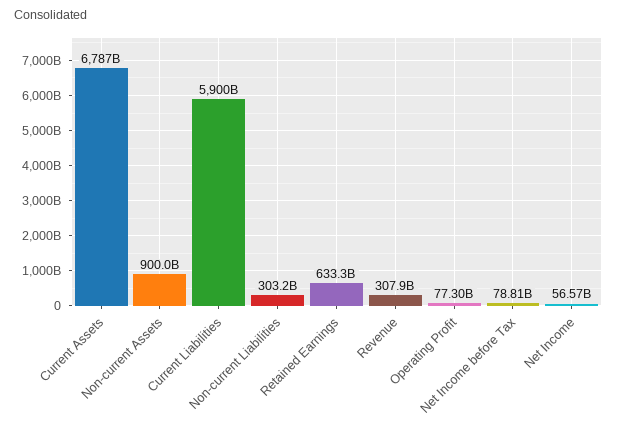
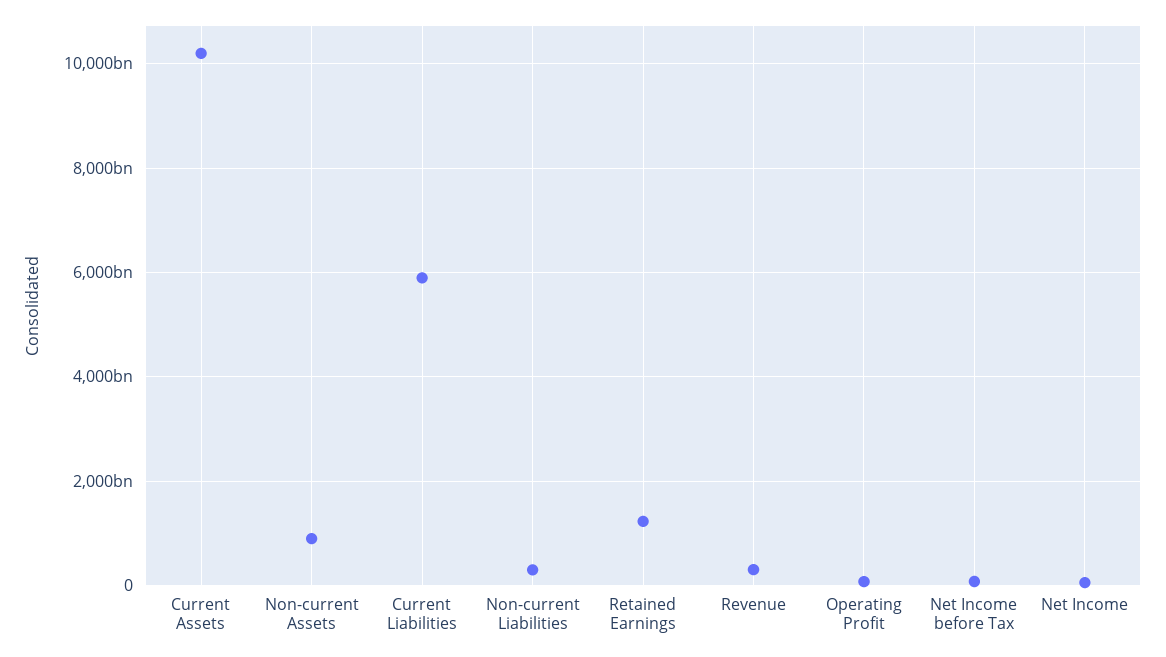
Current Assets: 6787000000000 -> 10200000000000
Retained Earnings: 633300000000 -> 1200000000000

